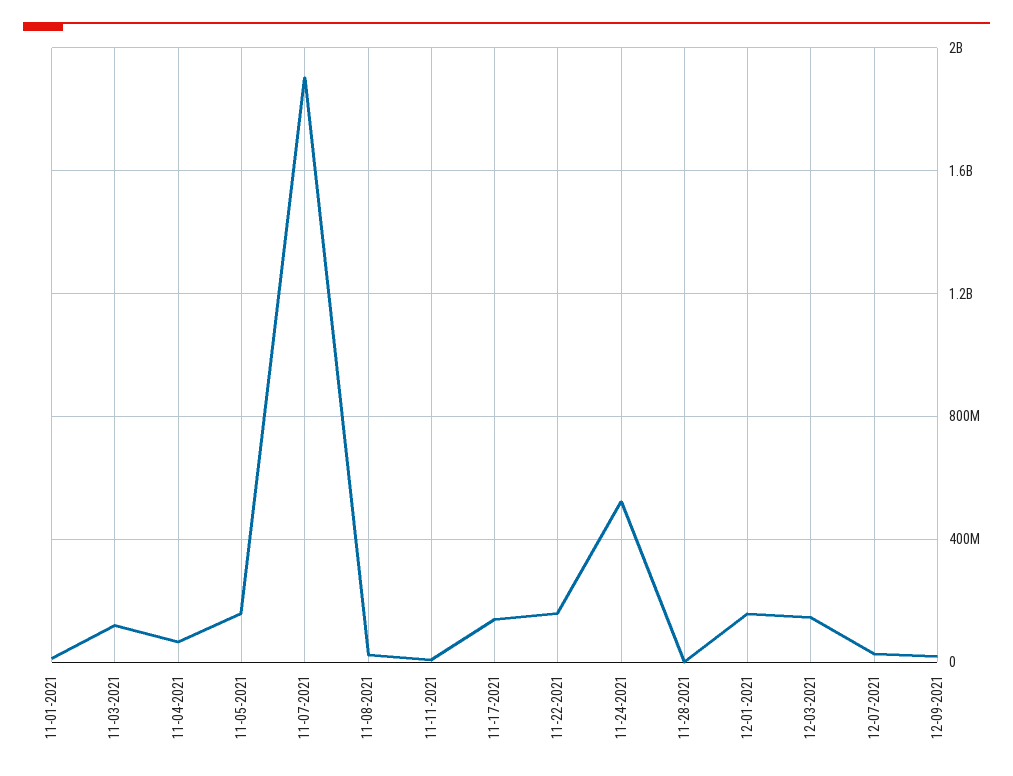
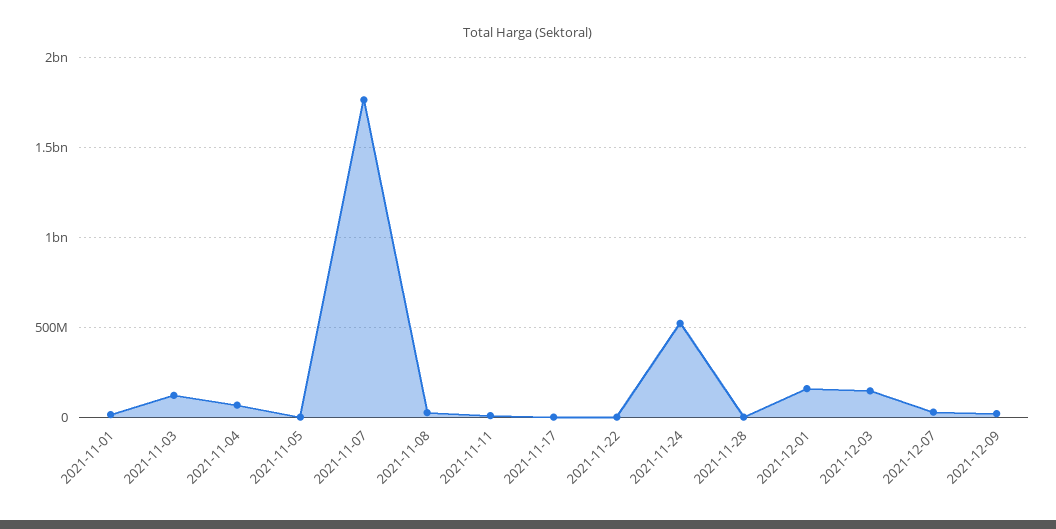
11-05-2021: 150000000 -> 0
11-07-2021: 1900000000 -> 1750000000
11-17-2021: 150000000 -> 0
11-22-2021: 150000000 -> 0

